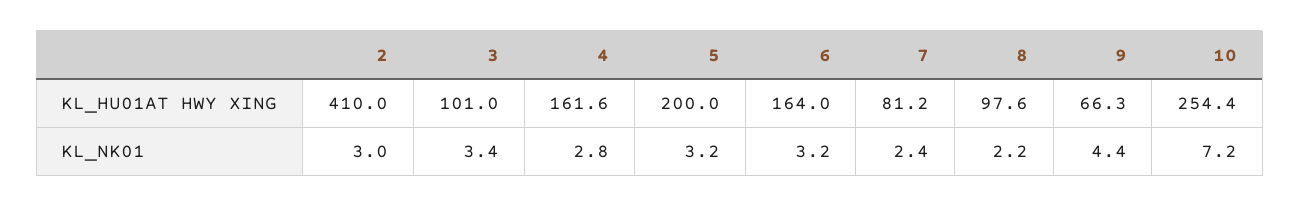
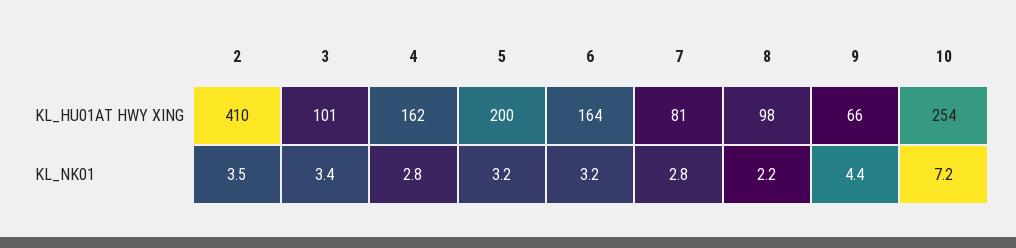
2, KL_NK01: 3 -> 3.5
7, KL_NK01: 2.4 -> 2.8

